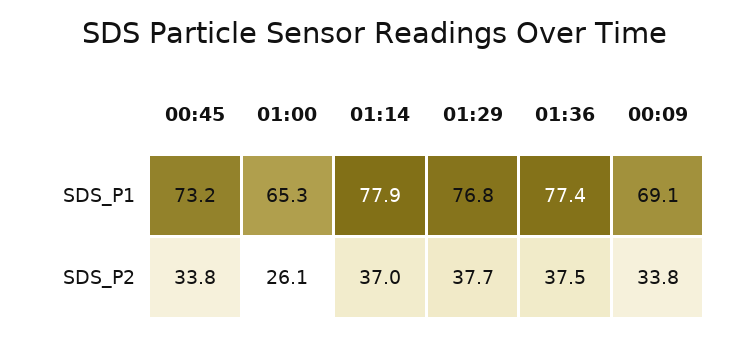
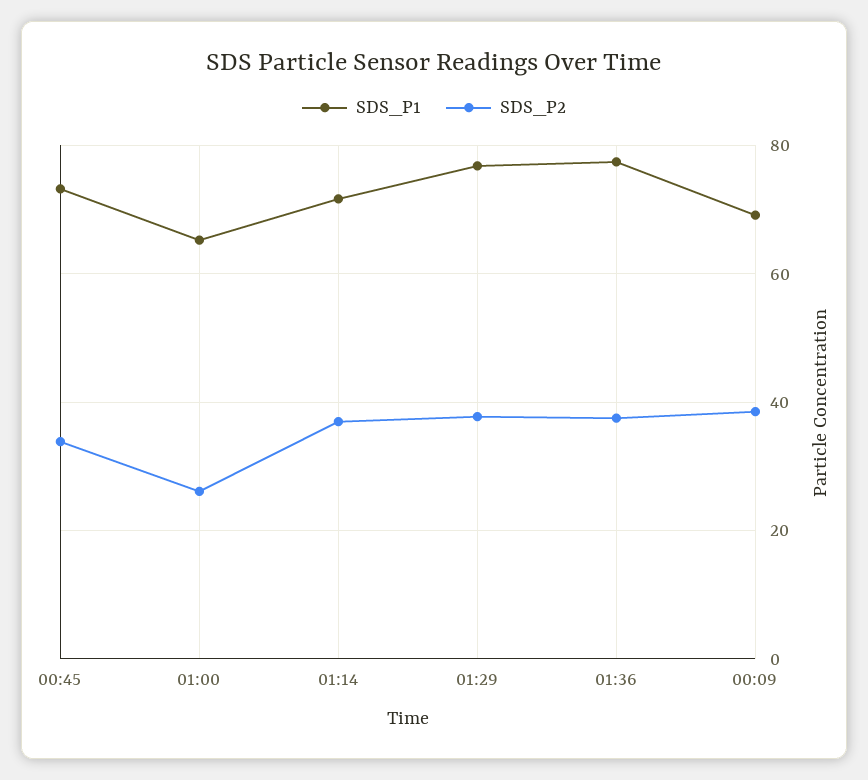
SDS_P1, 01:14: 77.9 -> 72
SDS_P2, 00:09: 33.8 -> 38

